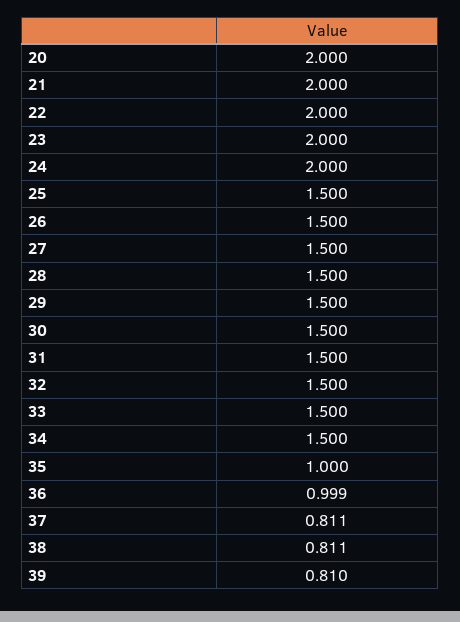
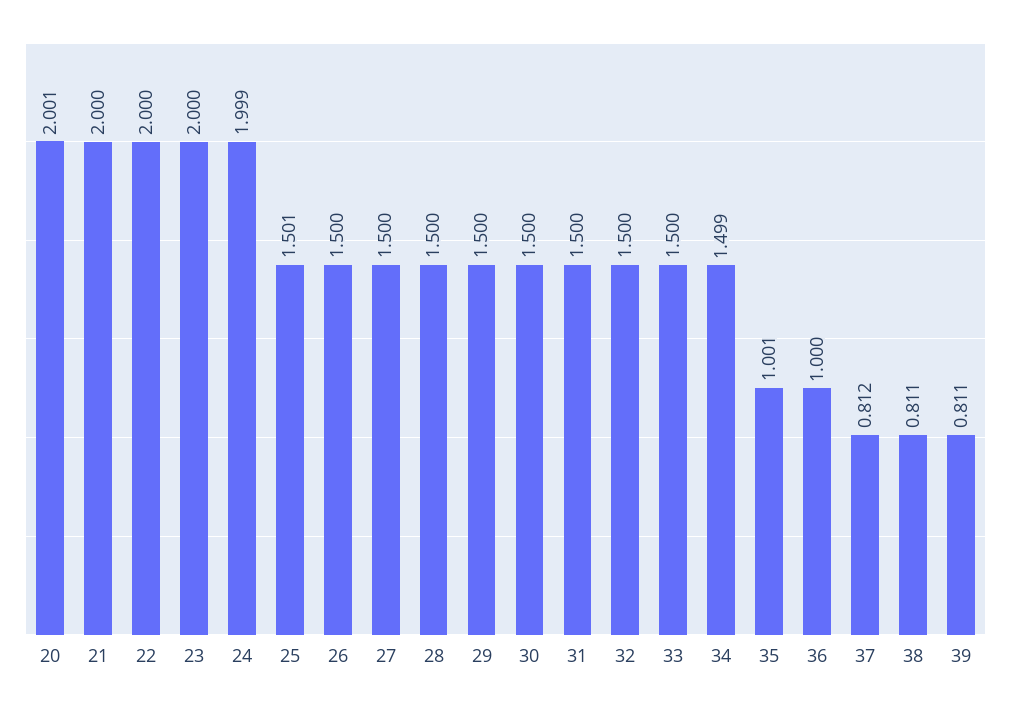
20: 2 -> 2.001
24: 2 -> 1.999
25: 1.5 -> 1.501
34: 1.5 -> 1.499
35: 1 -> 1.001
36: 0.999 -> 1
37: 0.811 -> 0.812
39: 0.81 -> 0.811

